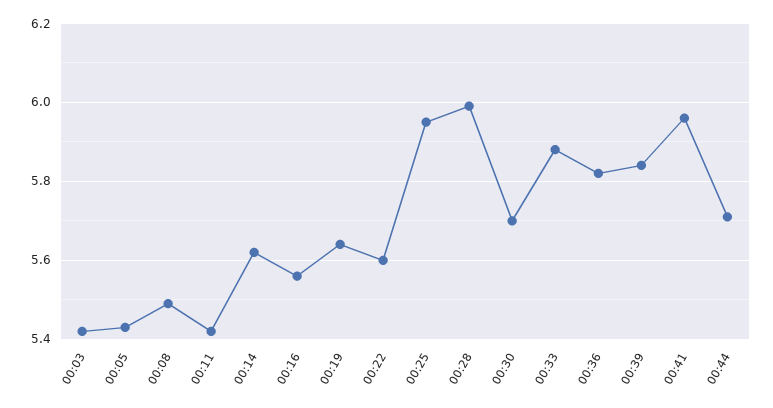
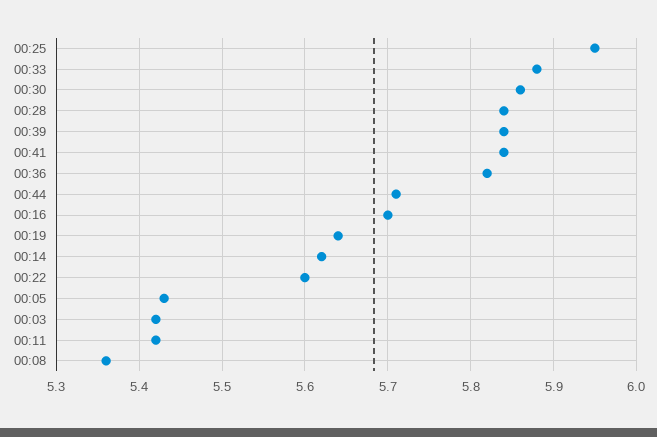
00:08: 5.5 -> 5.36
00:16: 5.55 -> 5.7
00:28: 6 -> 5.84
00:30: 5.7 -> 5.86
00:41: 5.95 -> 5.84

